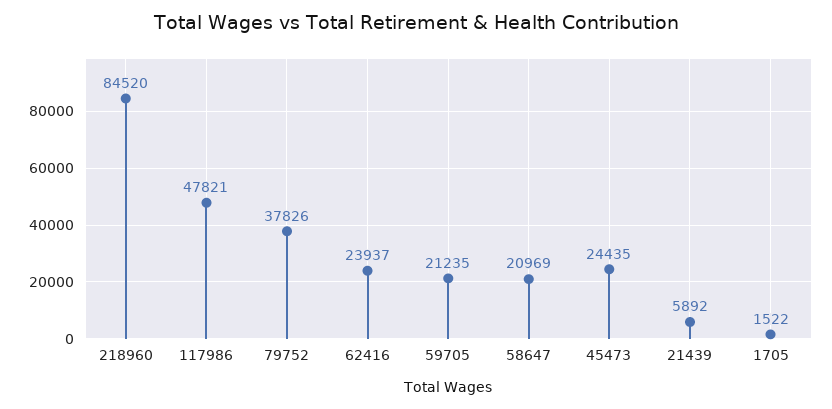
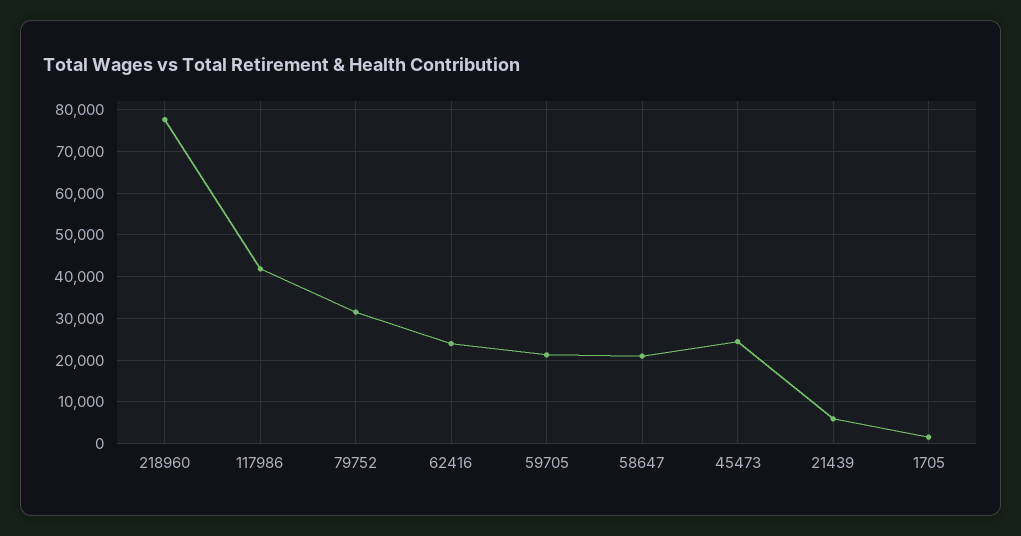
218960: 84520 -> 78000
117986: 47821 -> 42000
79752: 37826 -> 32000

